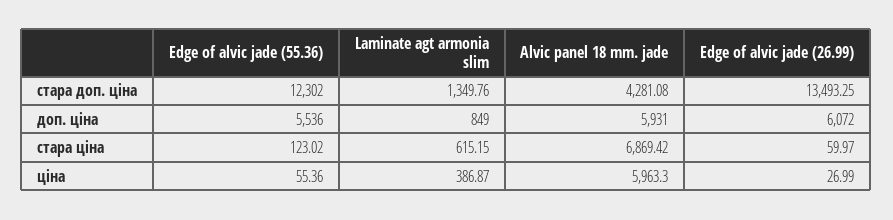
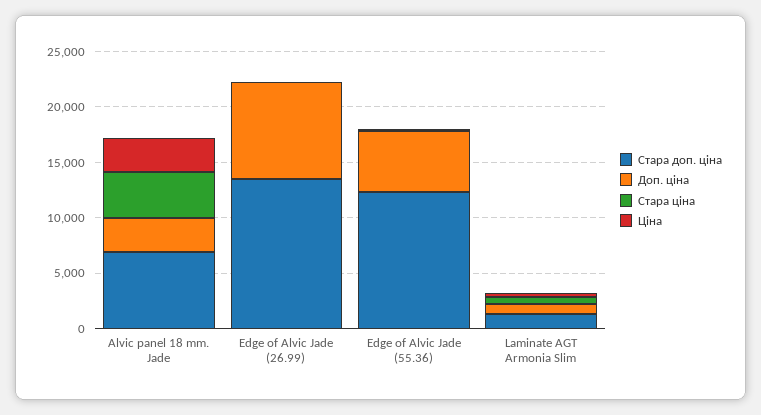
стара доп. ціна, Alvic panel 18 mm. jade: 4281.08 -> 7000
доп. ціна, Alvic panel 18 mm. jade: 5931 -> 3000
доп. ціна, Edge of alvic jade (26.99): 6072 -> 9000
стара ціна, Alvic panel 18 mm. jade: 6869.42 -> 4000
ціна, Alvic panel 18 mm. jade: 5963.3 -> 3000

